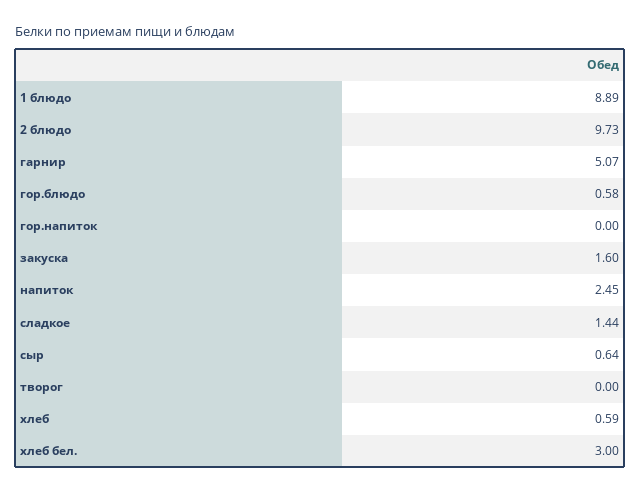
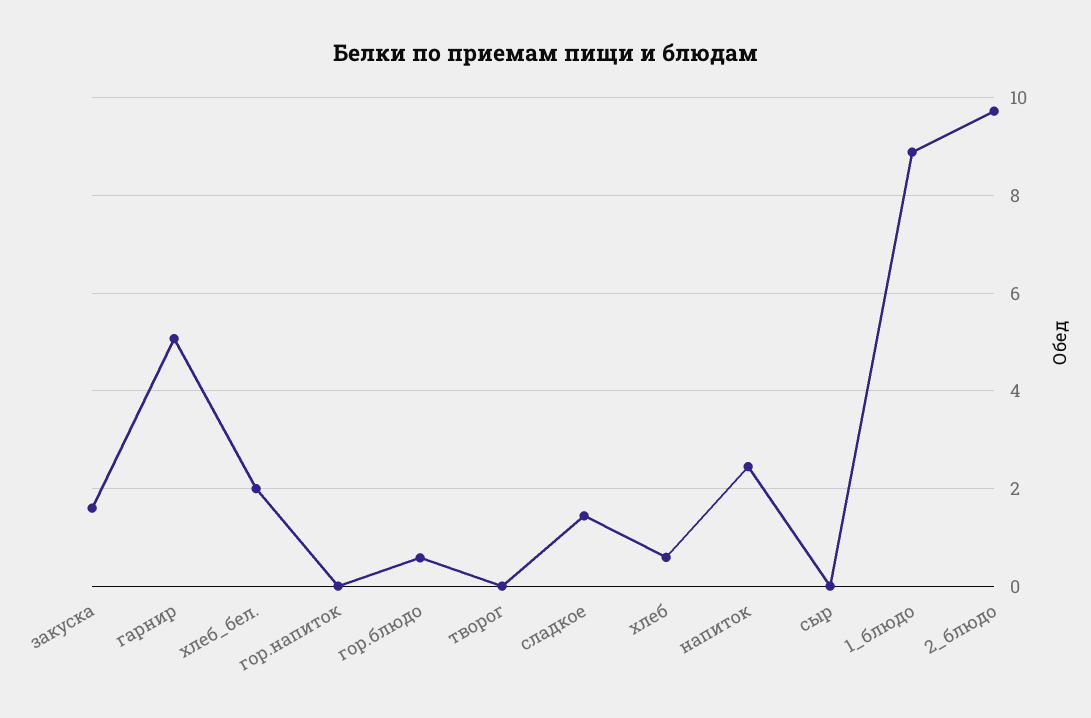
сыр: 0.64 -> 0
хлеб бел.: 3 -> 2

